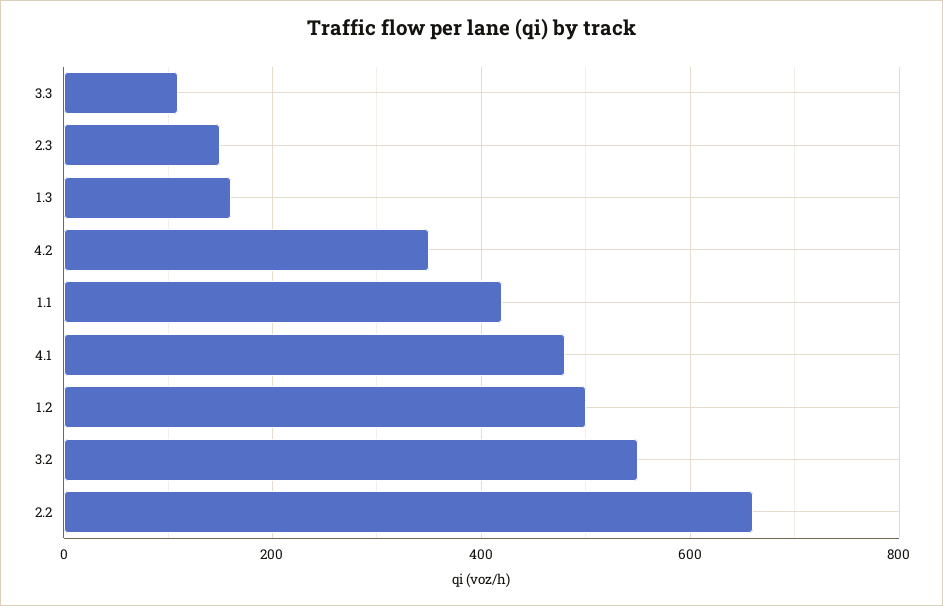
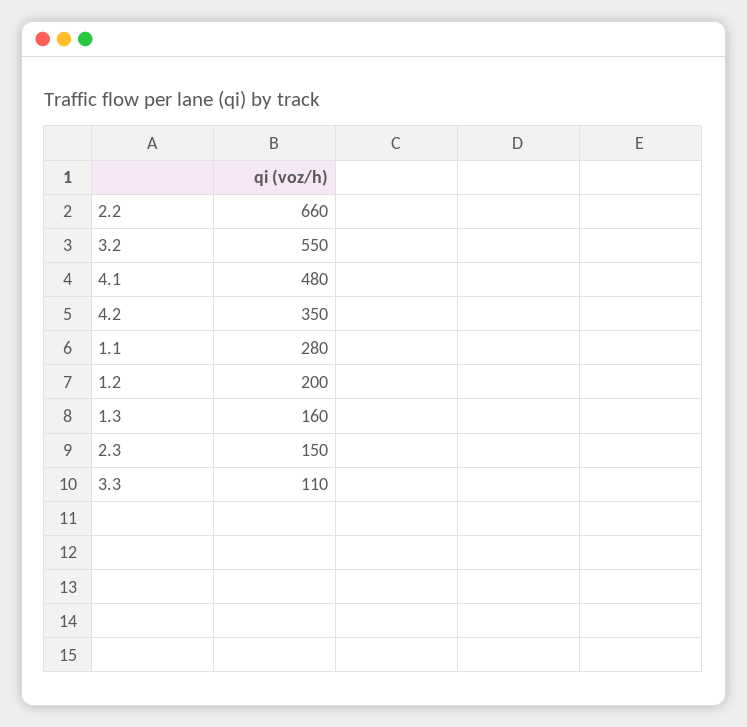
1.1: 420 -> 280
1.2: 500 -> 200

